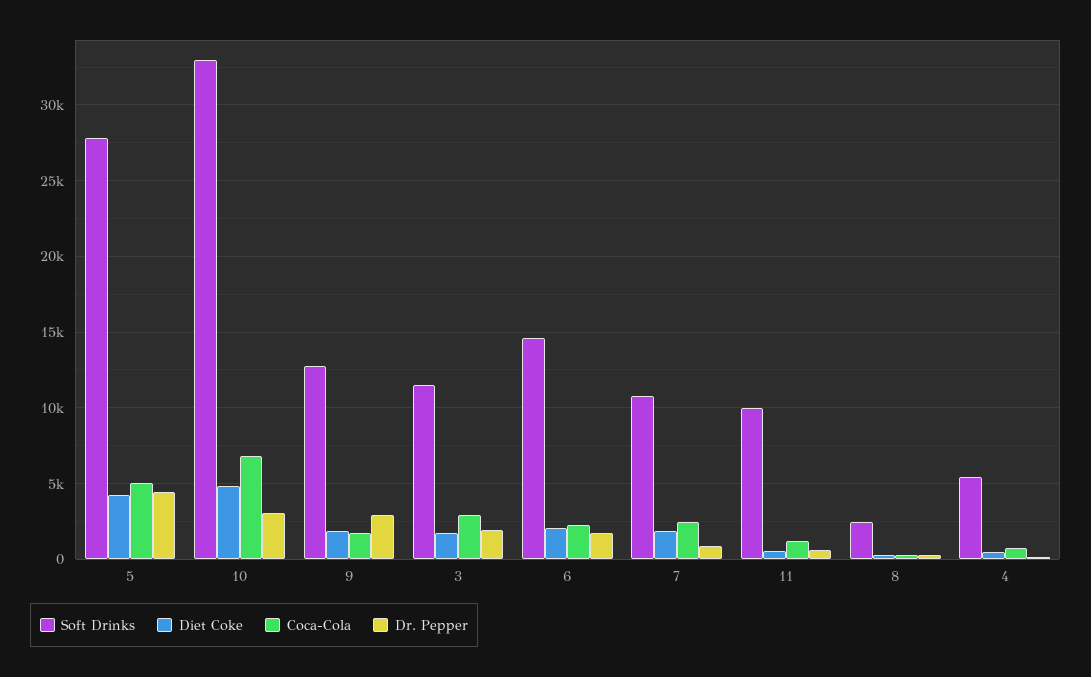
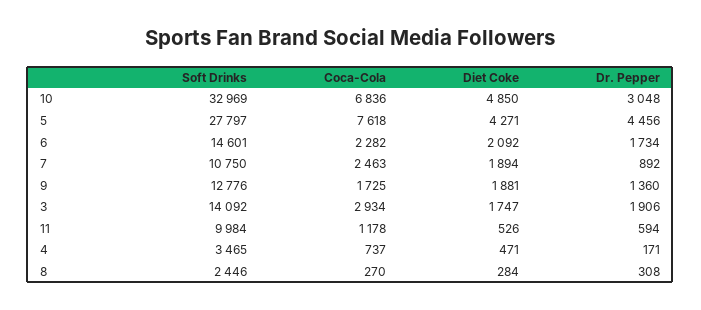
Coca-Cola, 5: 5000 -> 7618
Dr. Pepper, 9: 3000 -> 1360
Soft Drinks, 3: 11500 -> 14092
Soft Drinks, 4: 5500 -> 3465

